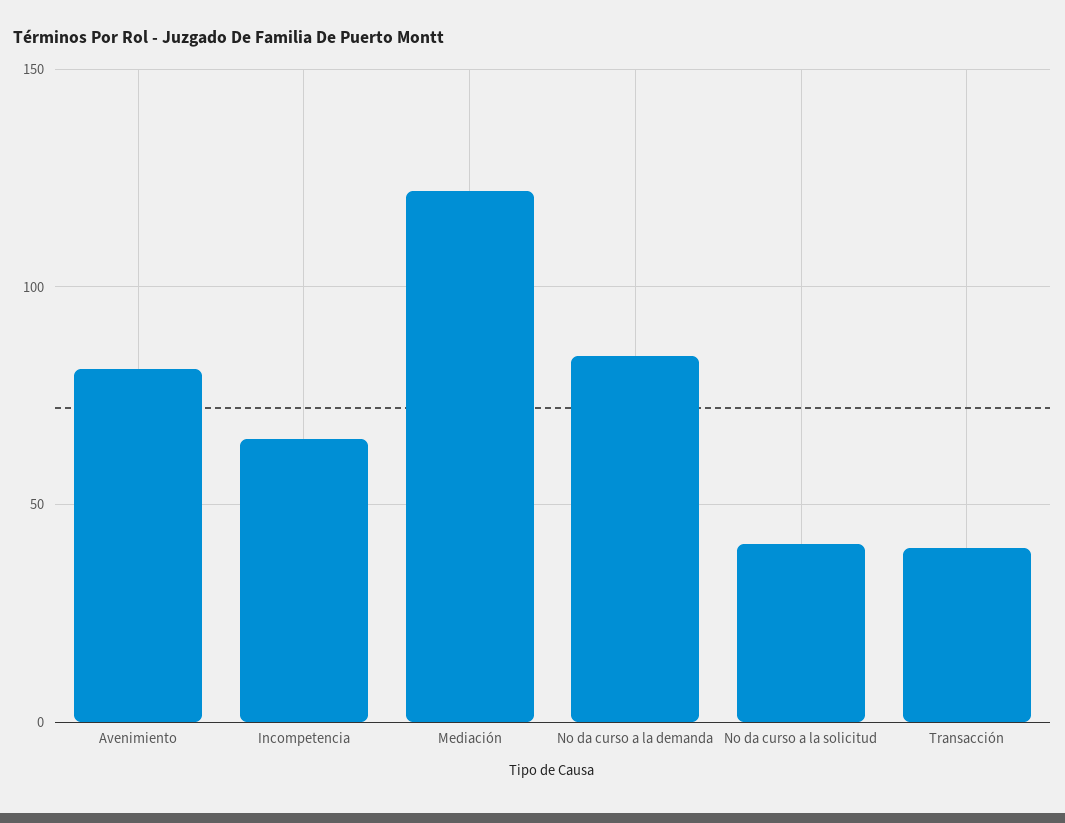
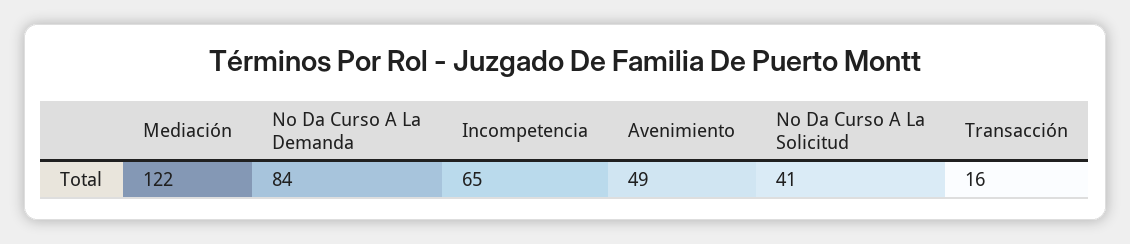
Avenimiento: 80 -> 49
Transacción: 40 -> 16

